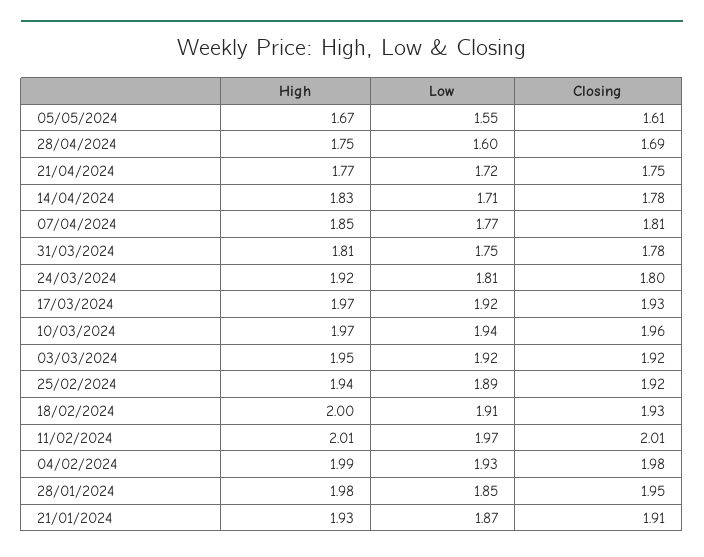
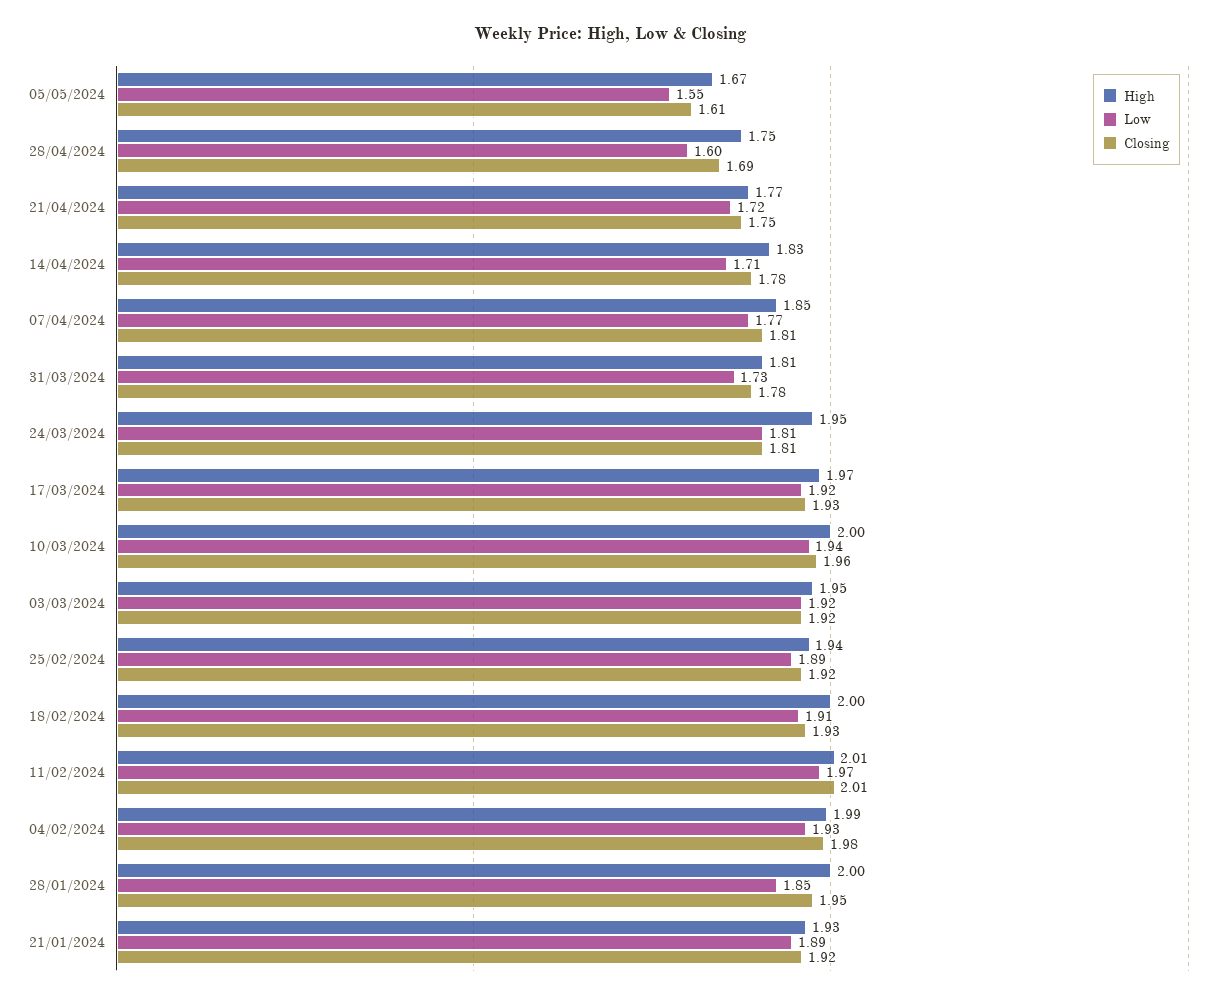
Low, 31/03/2024: 1.75 -> 1.73
High, 24/03/2024: 1.92 -> 1.95
Closing, 24/03/2024: 1.8 -> 1.81
High, 10/03/2024: 1.97 -> 2
High, 28/01/2024: 1.98 -> 2
Low, 21/01/2024: 1.87 -> 1.89
Closing, 21/01/2024: 1.91 -> 1.92

